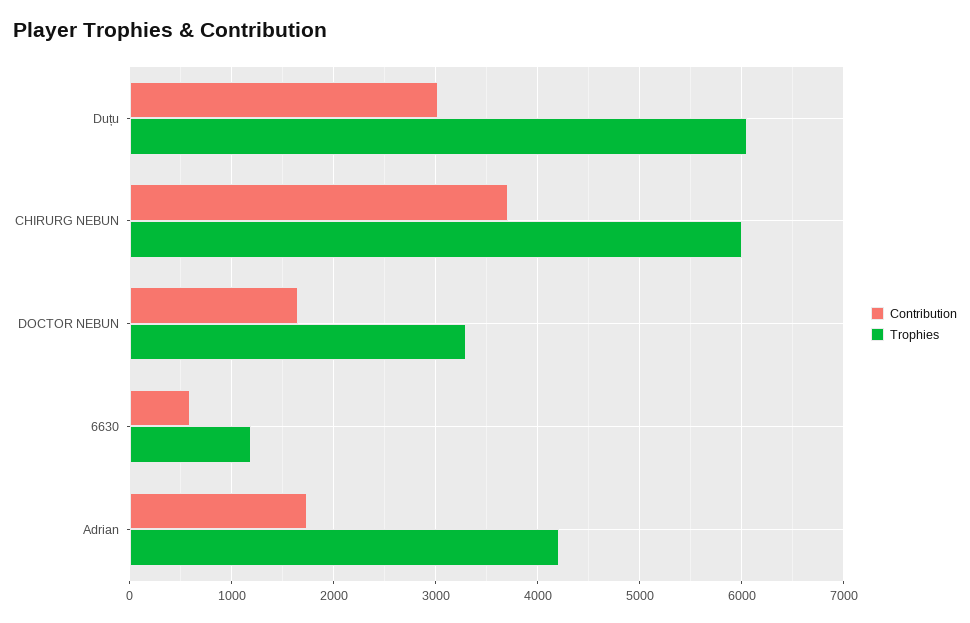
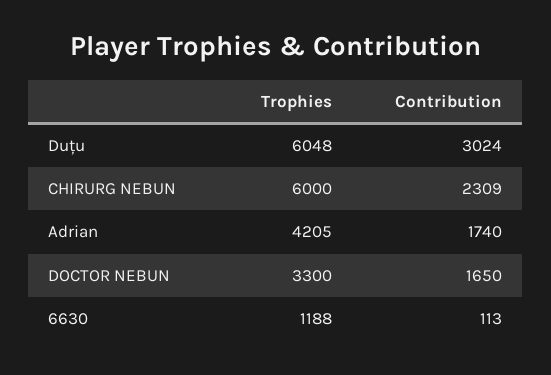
Contribution, CHIRURG NEBUN: 3700 -> 2309
Contribution, 6630: 600 -> 113

